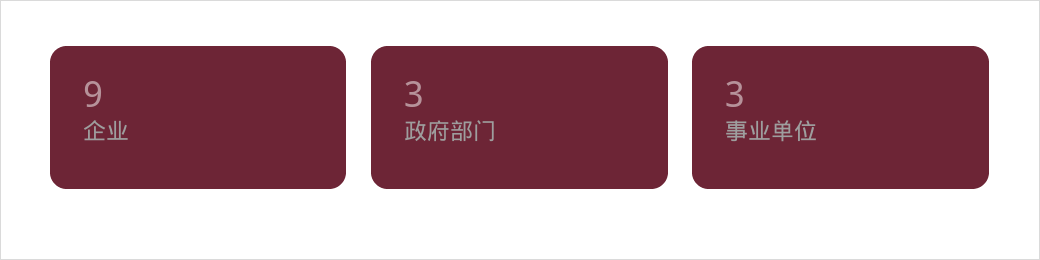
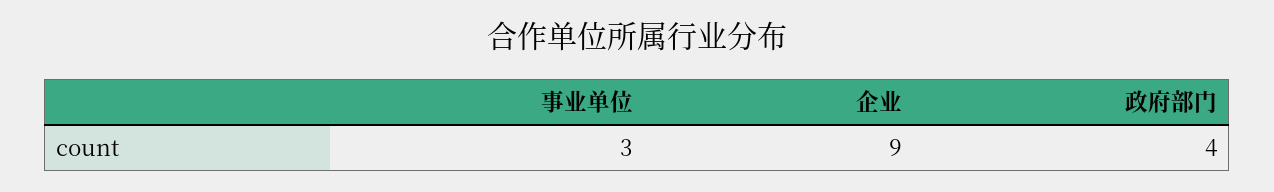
政府部门: 3 -> 4

